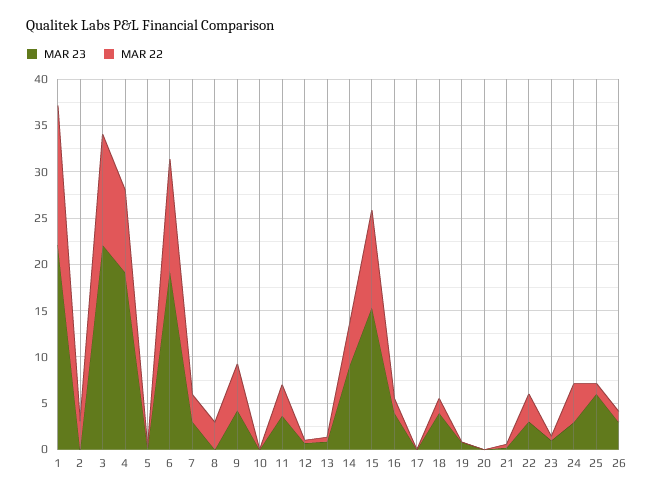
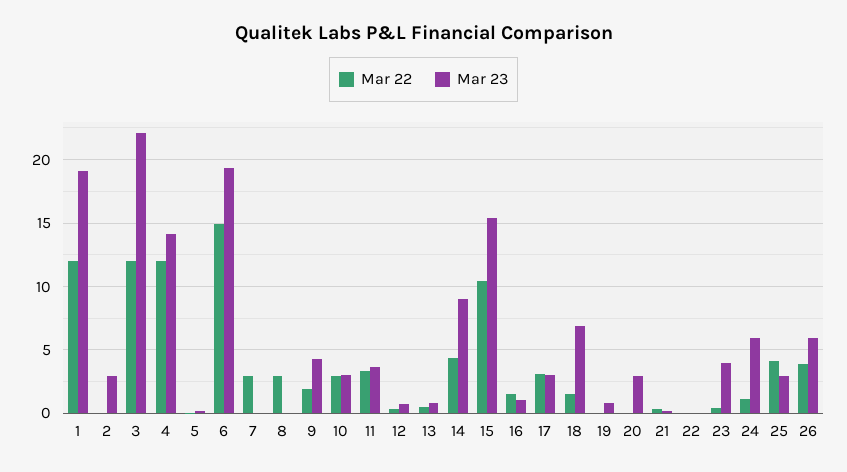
MAR 23, 1: 22 -> 19
MAR 22, 1: 15 -> 12
MAR 23, 2: 0 -> 3
MAR 22, 2: 3 -> 0
MAR 23, 4: 19 -> 14
MAR 22, 4: 9 -> 12
MAR 22, 6: 12 -> 15
MAR 23, 7: 3 -> 0
MAR 22, 9: 5 -> 2
MAR 23, 10: 0 -> 3
MAR 22, 10: 0 -> 3
MAR 23, 16: 4 -> 1
MAR 23, 17: 0 -> 3
MAR 22, 17: 0 -> 3
MAR 23, 18: 4 -> 7
MAR 23, 20: 0 -> 3
MAR 23, 22: 3 -> 0
MAR 22, 22: 3 -> 0
MAR 23, 23: 1 -> 4
MAR 23, 24: 3 -> 6
MAR 22, 24: 4 -> 1
MAR 23, 25: 6 -> 3
MAR 22, 25: 1 -> 4
MAR 23, 26: 3 -> 6
MAR 22, 26: 1 -> 4

